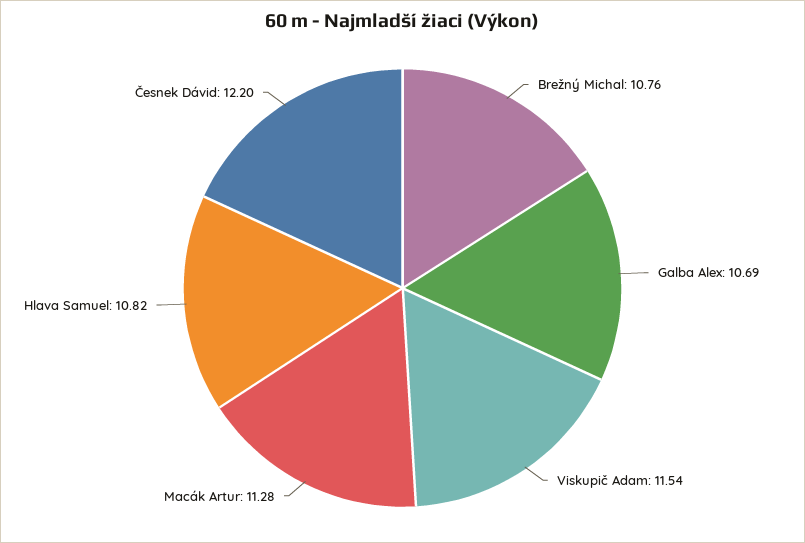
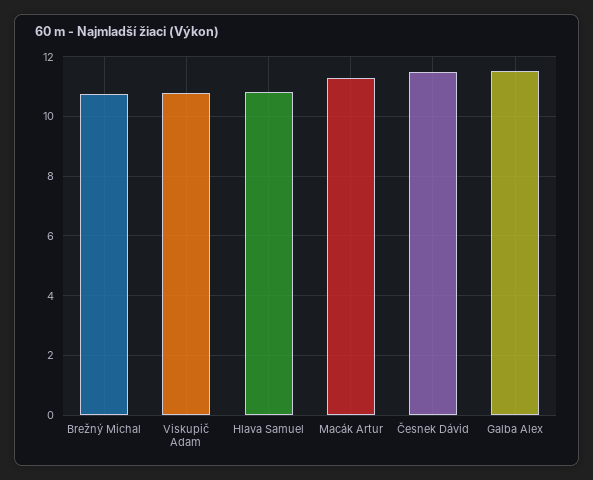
Galba Alex: 10.69 -> 11.5
Viskupič Adam: 11.54 -> 10.75
Česnek Dávid: 12.2 -> 11.5

